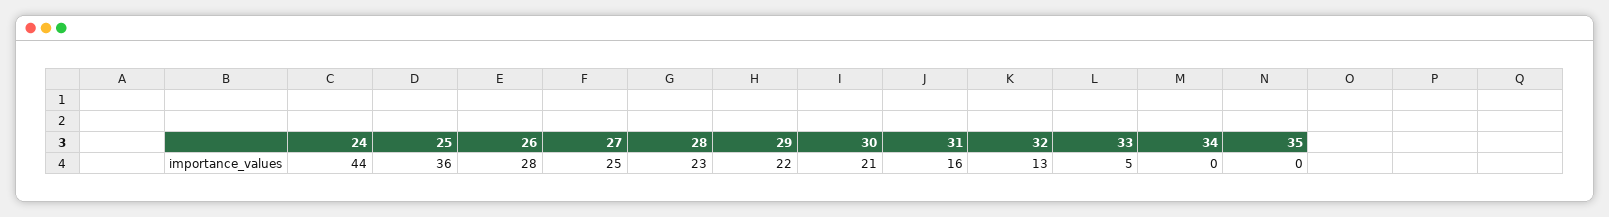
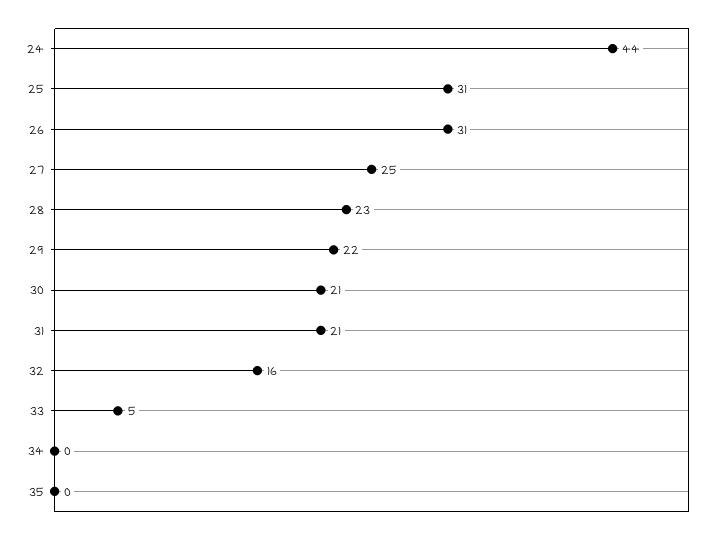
25: 36 -> 31
26: 28 -> 31
31: 16 -> 21
32: 13 -> 16

